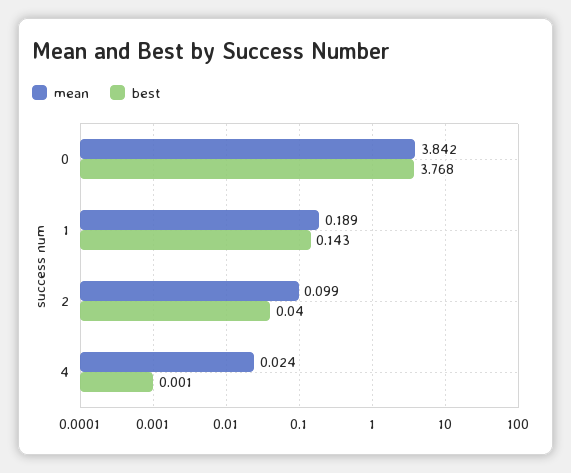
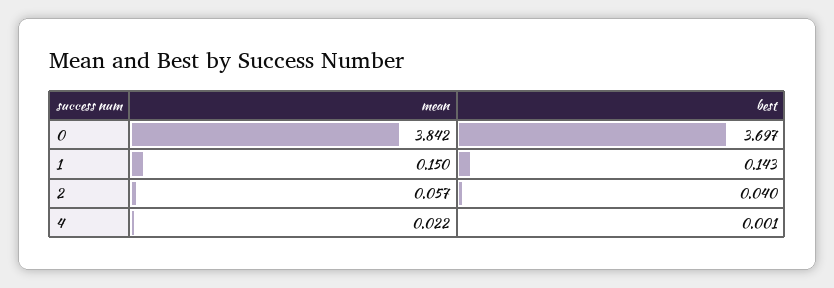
best, 0: 3.768 -> 3.697
mean, 1: 0.189 -> 0.15
mean, 2: 0.099 -> 0.057
mean, 4: 0.024 -> 0.022

